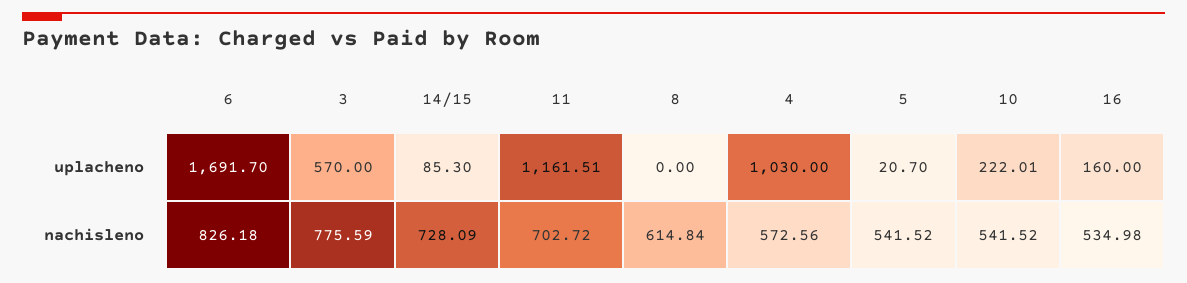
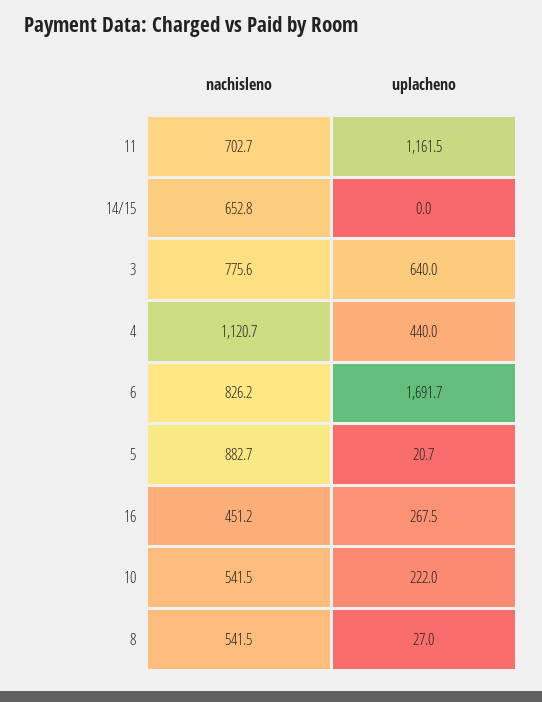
3, uplacheno: 570 -> 640
14/15, uplacheno: 85.3 -> 0
8, uplacheno: 0 -> 27
4, uplacheno: 1030 -> 440
16, uplacheno: 160 -> 267.5
14/15, nachisleno: 728.09 -> 652.8
8, nachisleno: 614.84 -> 541.5
4, nachisleno: 572.56 -> 1120.7
5, nachisleno: 541.52 -> 882.7
16, nachisleno: 534.98 -> 451.2

